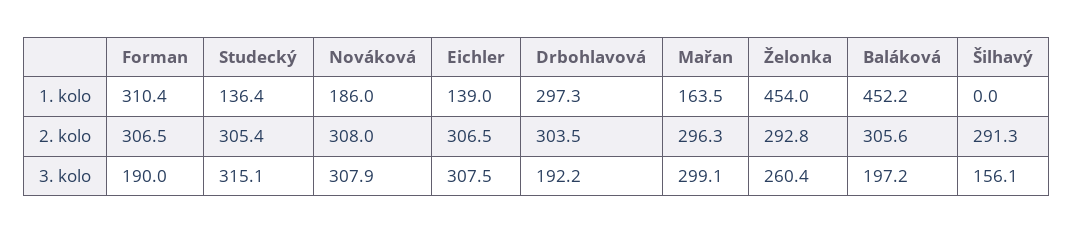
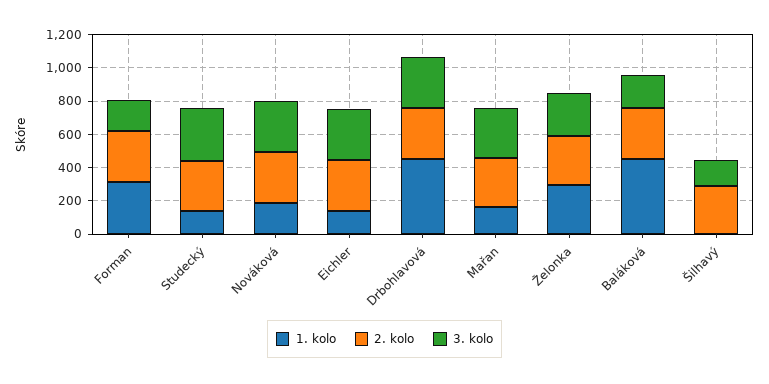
1. kolo, Drbohlavová: 297.3 -> 450
1. kolo, Želonka: 454 -> 300
3. kolo, Drbohlavová: 192.2 -> 300

